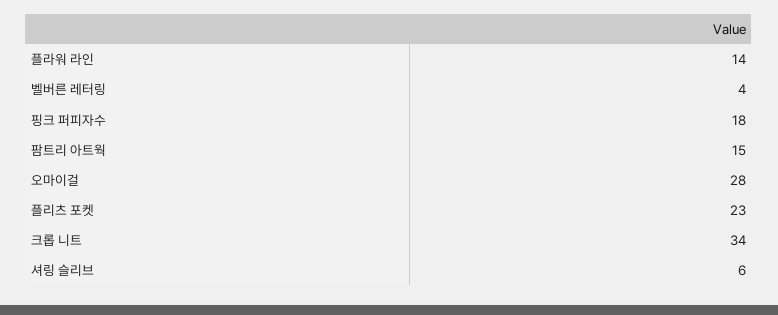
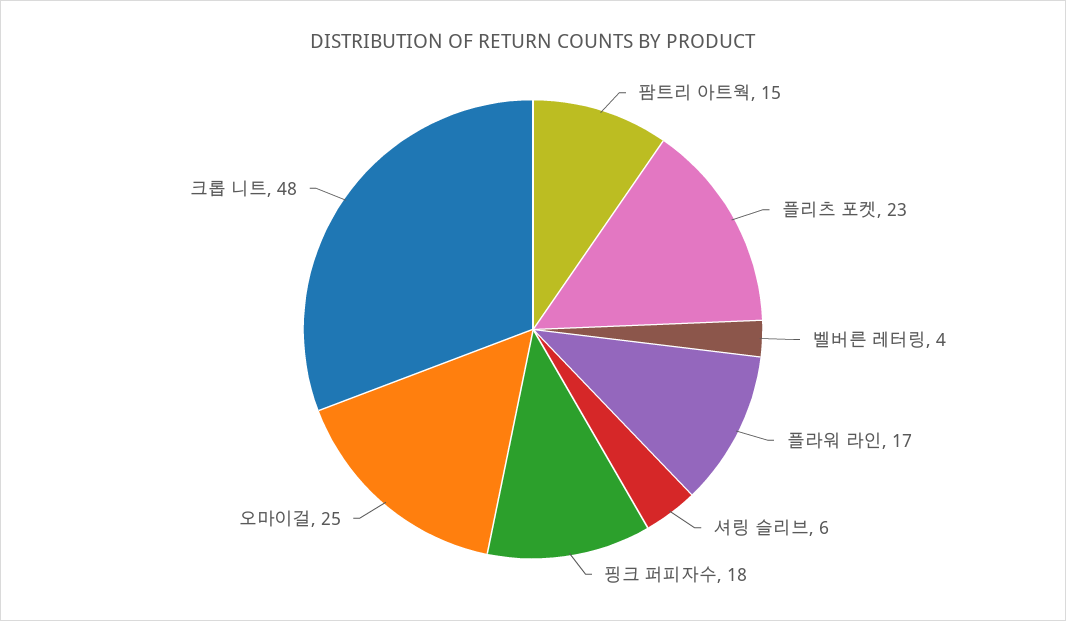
플라워 라인: 14 -> 17
오마이걸: 28 -> 25
크롭 니트: 34 -> 48

